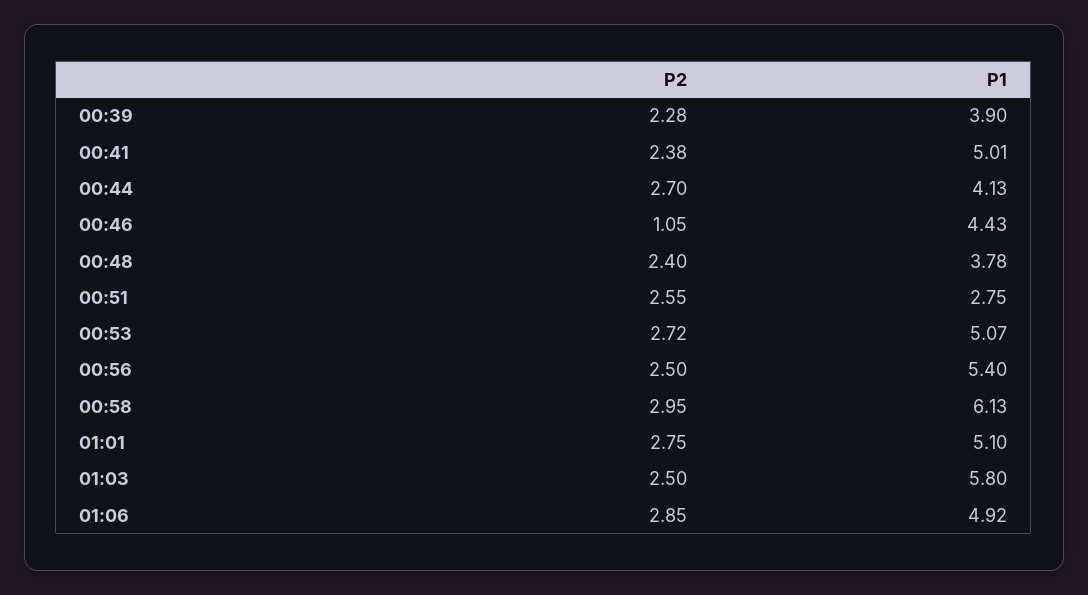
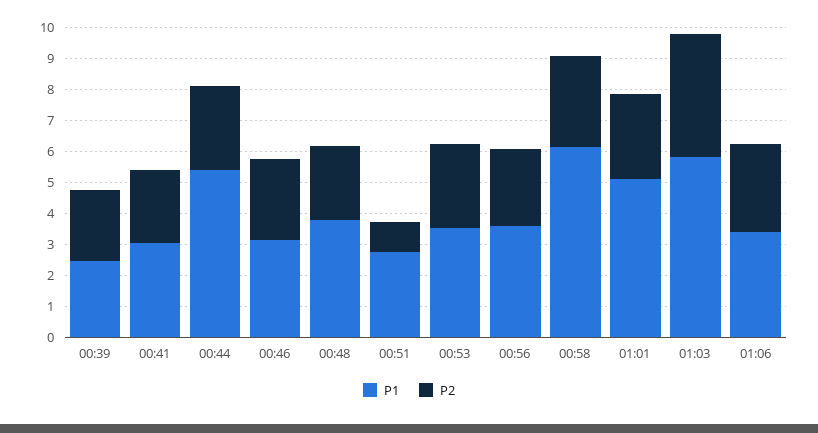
P1, 00:39: 3.9 -> 2.5
P1, 00:41: 5.01 -> 3
P1, 00:44: 4.13 -> 5.5
P2, 00:46: 1.05 -> 2.5
P1, 00:46: 4.43 -> 3
P2, 00:51: 2.55 -> 1
P1, 00:53: 5.07 -> 3.5
P1, 00:56: 5.4 -> 3.5
P2, 01:03: 2.5 -> 4
P1, 01:06: 4.92 -> 3.5

